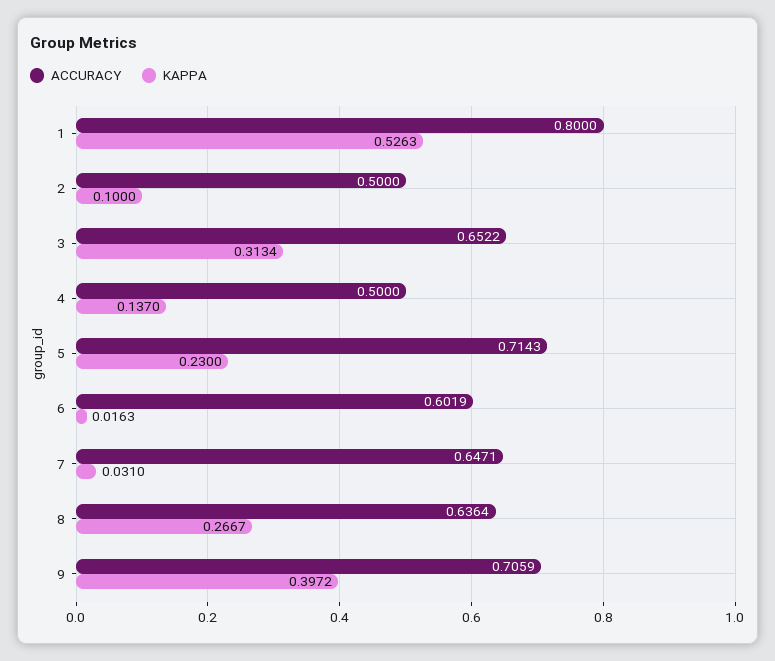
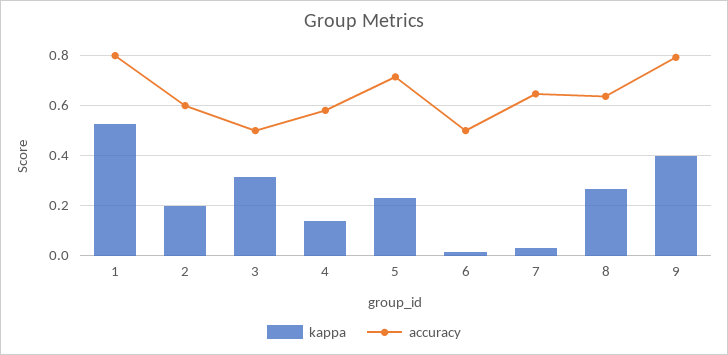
ACCURACY, 2: 0.5 -> 0.6
KAPPA, 2: 0.1 -> 0.2
ACCURACY, 3: 0.6522 -> 0.5
ACCURACY, 4: 0.5 -> 0.575
ACCURACY, 6: 0.6019 -> 0.5
ACCURACY, 9: 0.7059 -> 0.8

